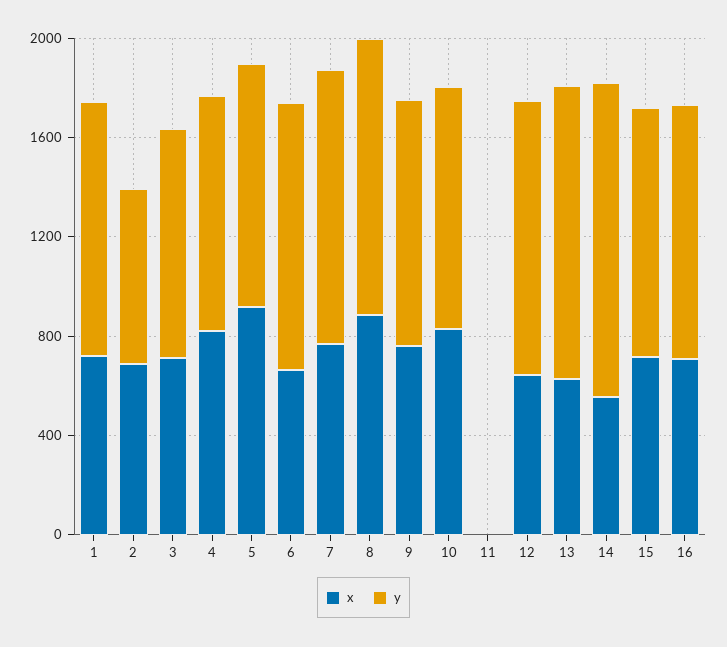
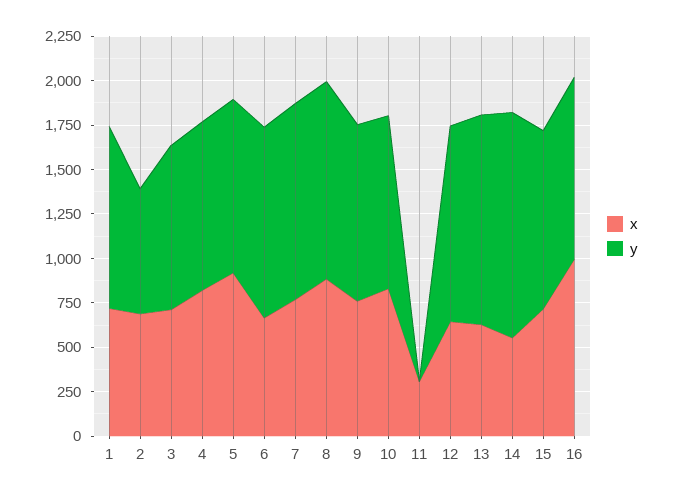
x, 11: 0 -> 300
x, 16: 700 -> 1000

